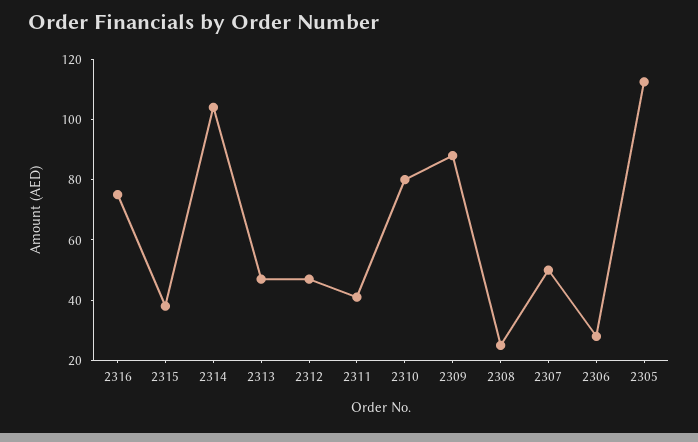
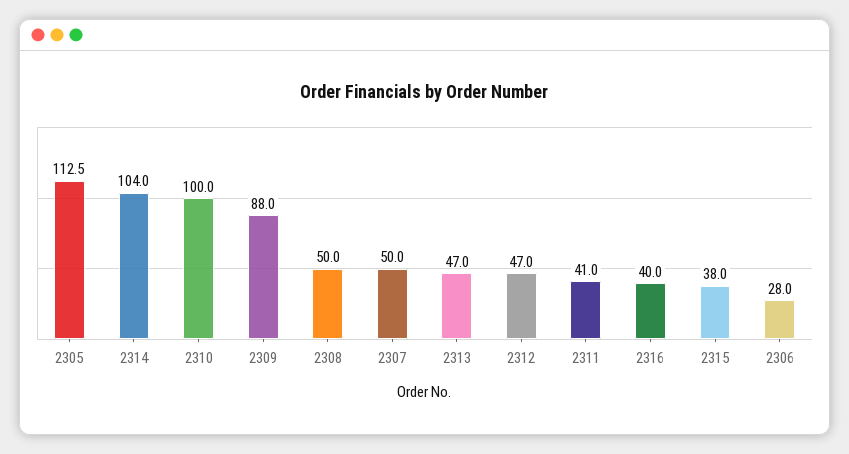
2316: 75 -> 40
2310: 80 -> 100
2308: 25 -> 50

